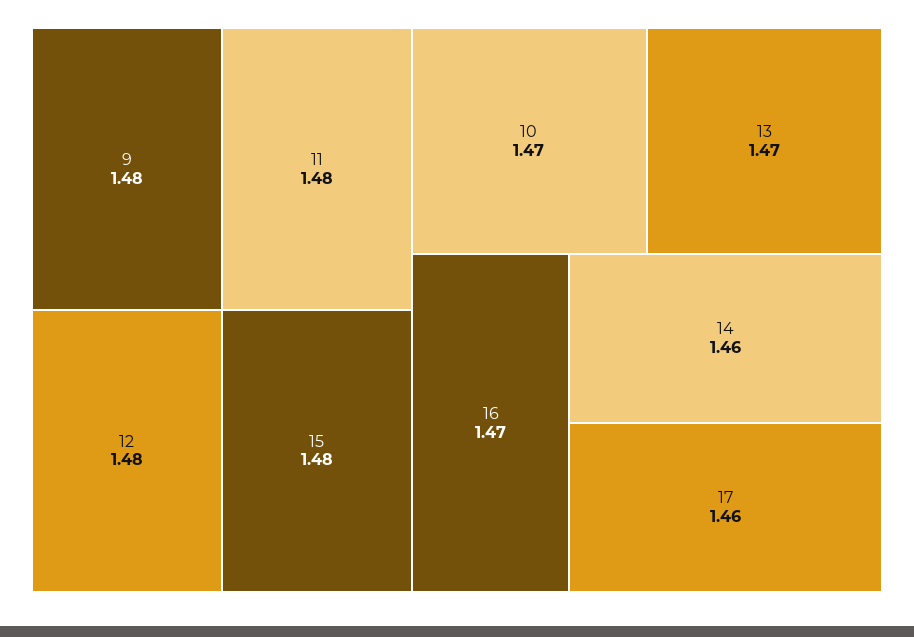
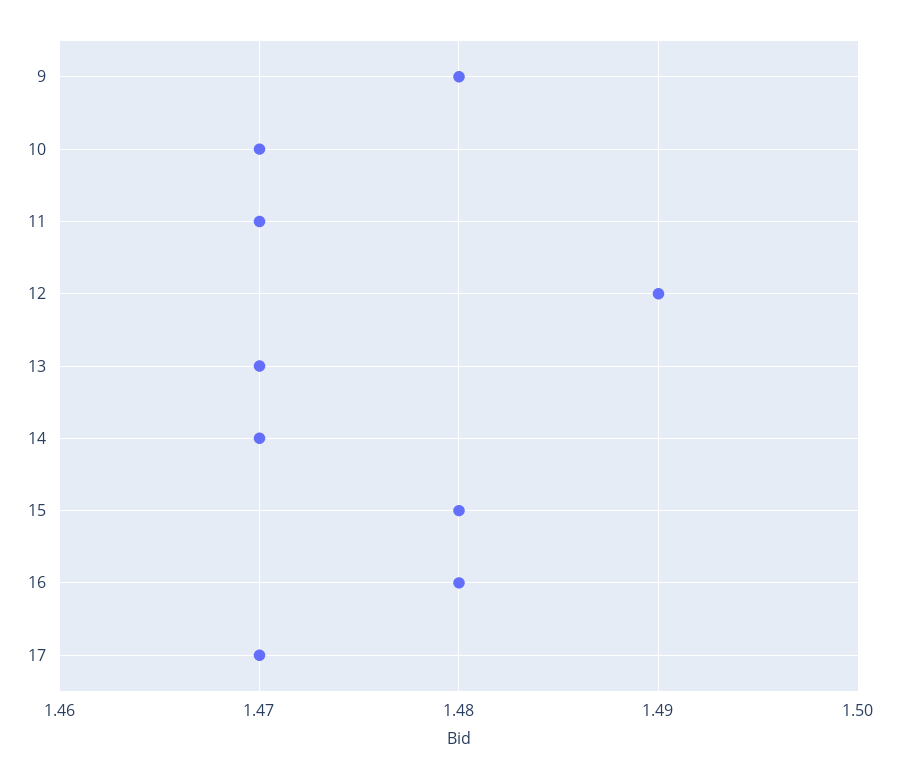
11: 1.48 -> 1.47
12: 1.48 -> 1.49
16: 1.47 -> 1.48
14: 1.46 -> 1.47
17: 1.46 -> 1.47

